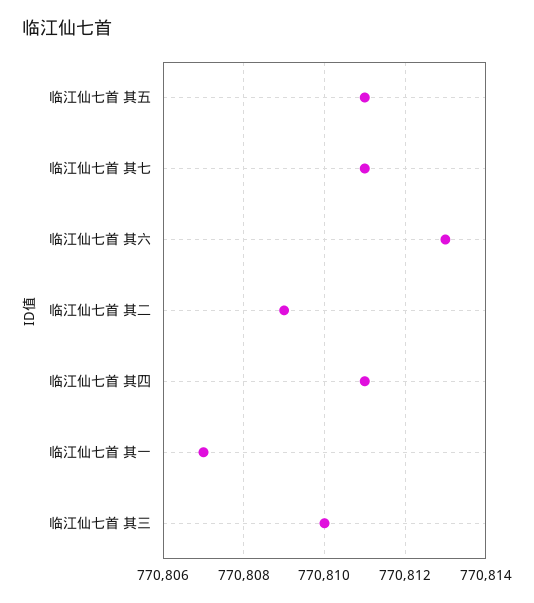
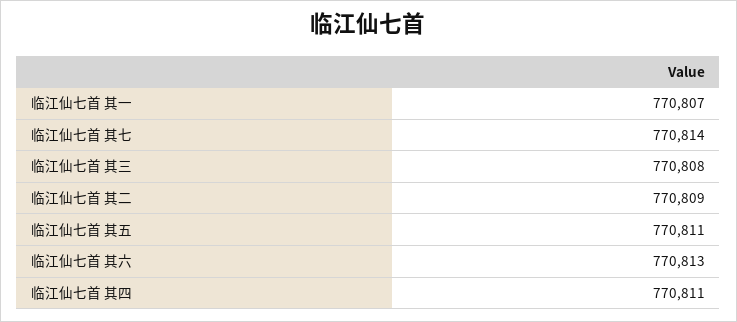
临江仙七首 其七: 770811 -> 770814
临江仙七首 其三: 770810 -> 770808

